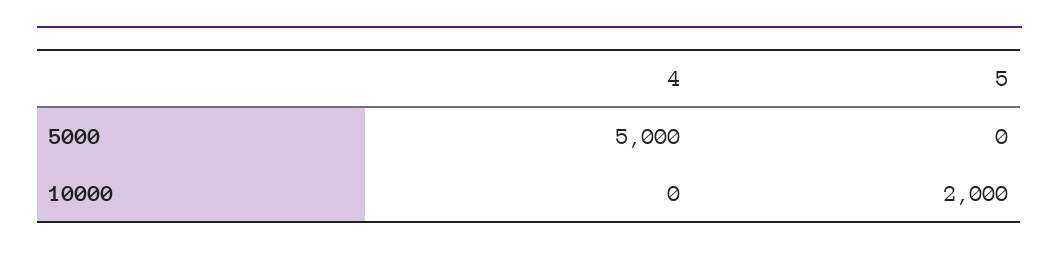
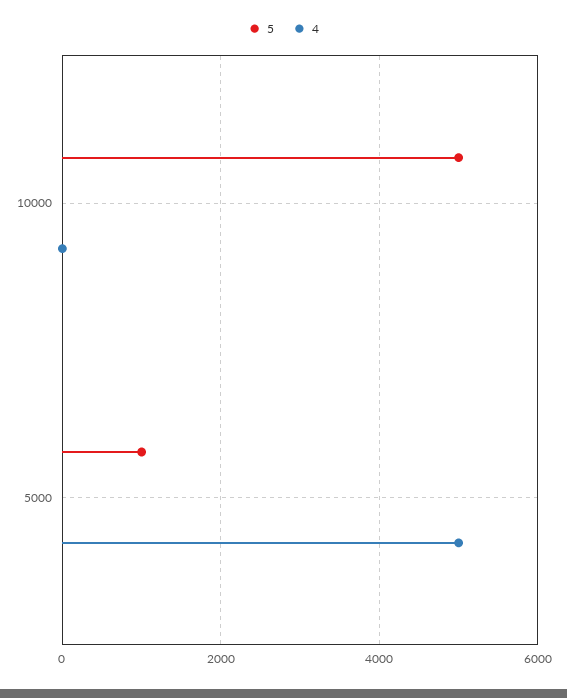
5, 5000: 0 -> 1000
5, 10000: 2000 -> 5000

